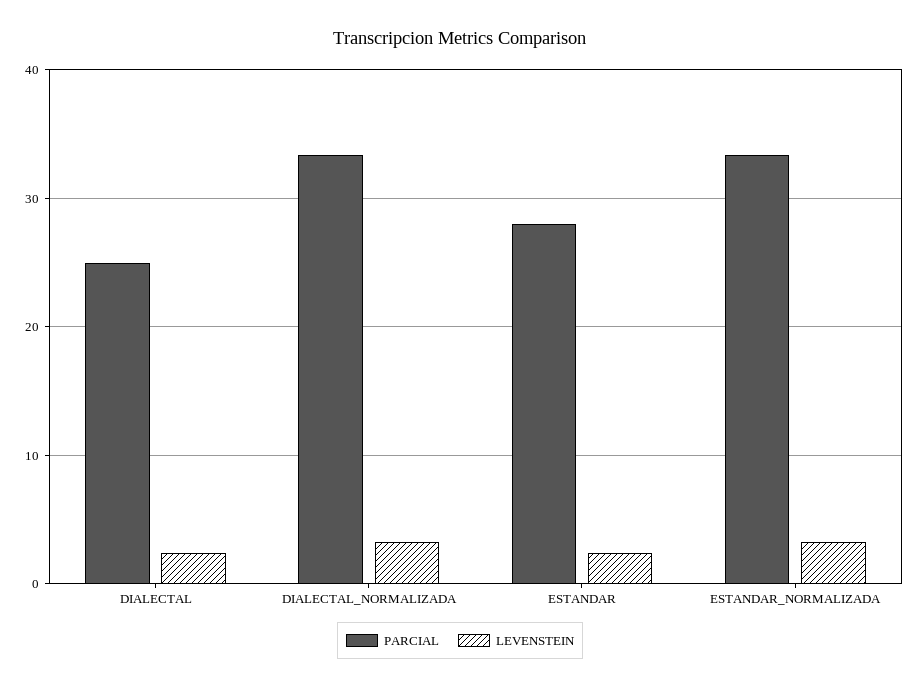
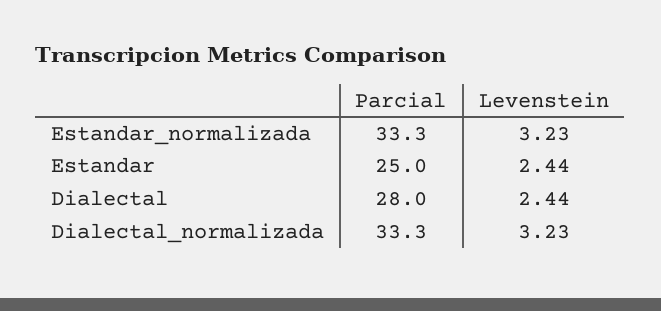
PARCIAL, DIALECTAL: 25 -> 28
PARCIAL, ESTANDAR: 28 -> 25

